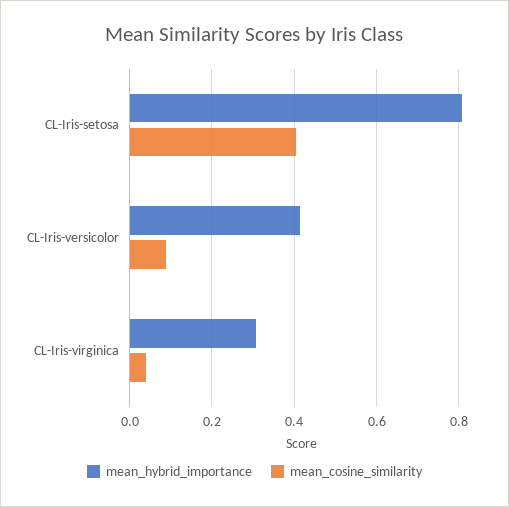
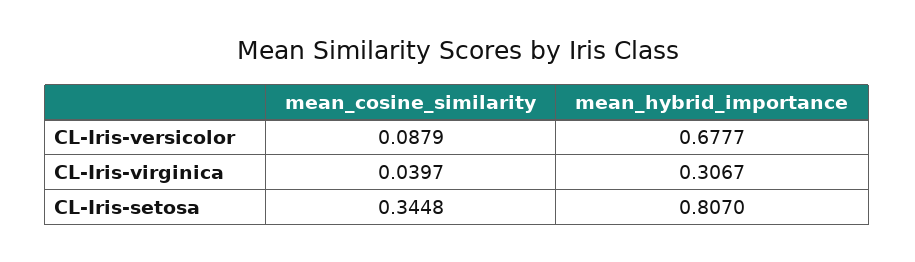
mean_cosine_similarity, CL-Iris-setosa: 0.4 -> 0.3448
mean_hybrid_importance, CL-Iris-versicolor: 0.42 -> 0.6777

